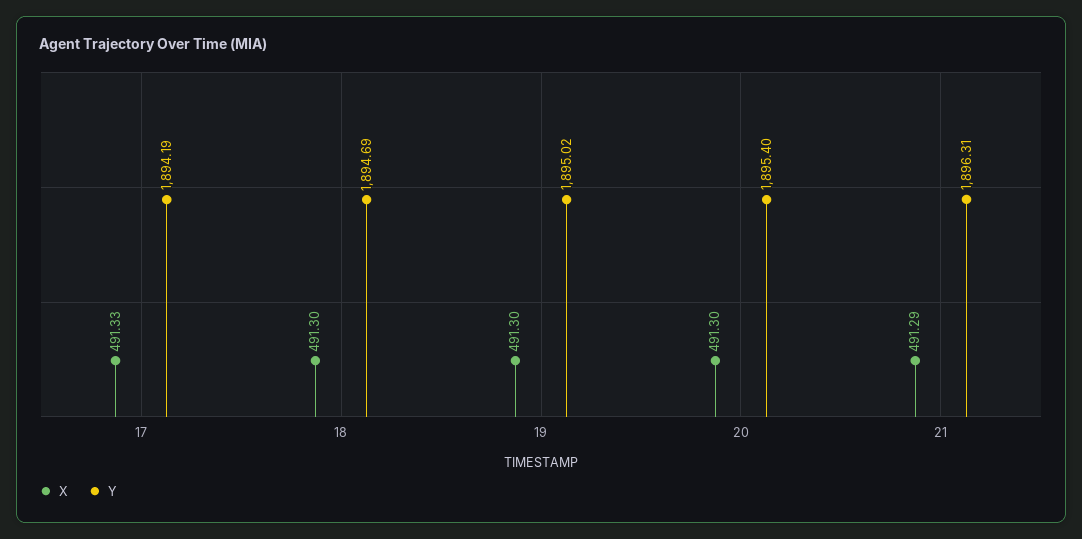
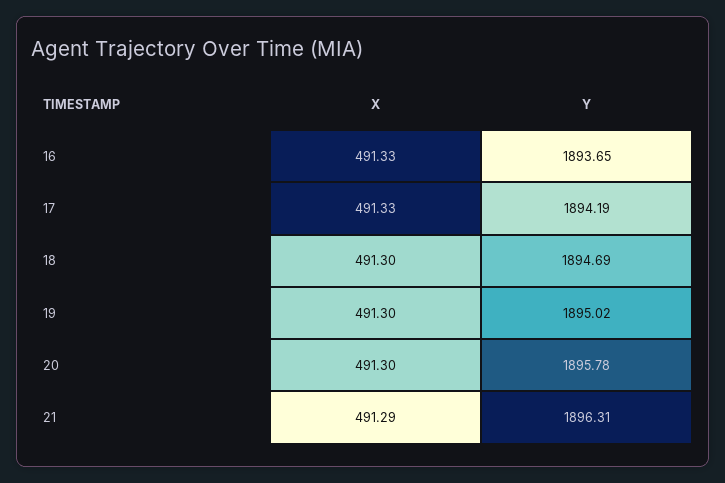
Y, 20: 1895.4 -> 1895.78
X, 16: none -> 491.33
Y, 16: none -> 1893.65

